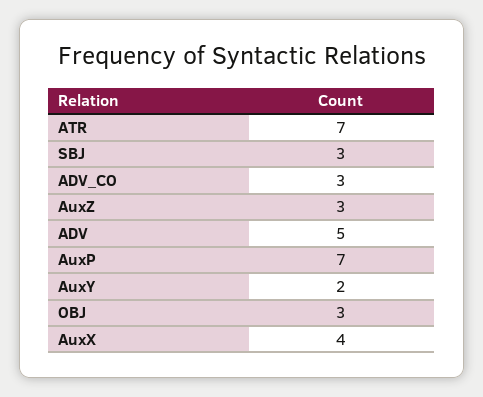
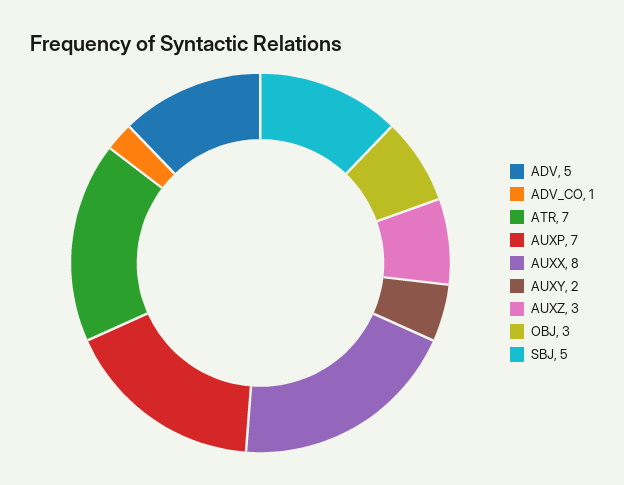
SBJ: 3 -> 5
ADV_CO: 3 -> 1
AuxX: 4 -> 8

